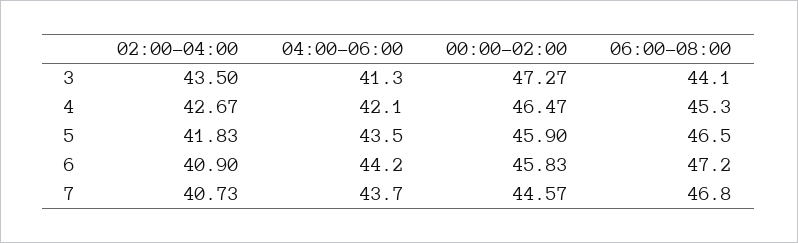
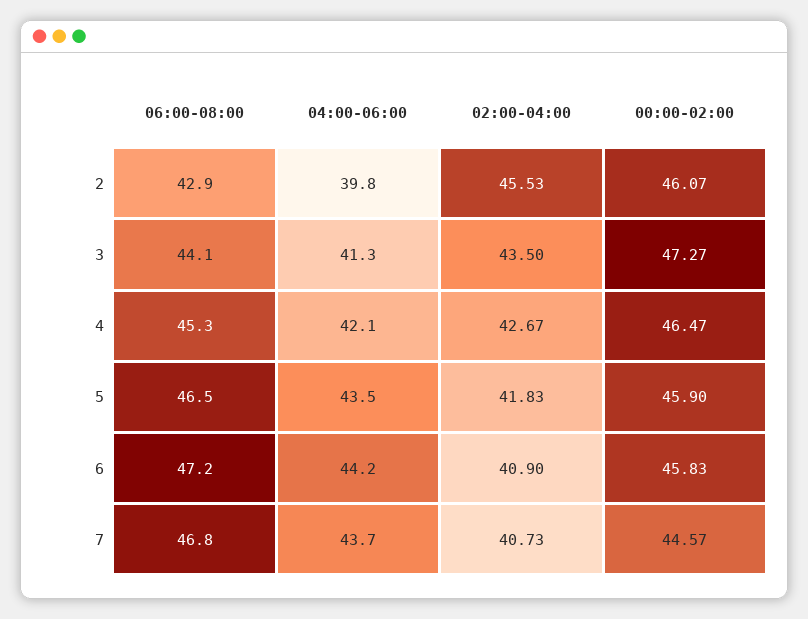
06:00-08:00, 2: none -> 42.9
04:00-06:00, 2: none -> 39.8
02:00-04:00, 2: none -> 45.53
00:00-02:00, 2: none -> 46.07

